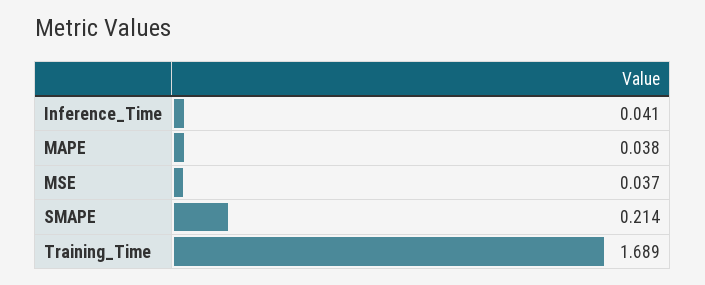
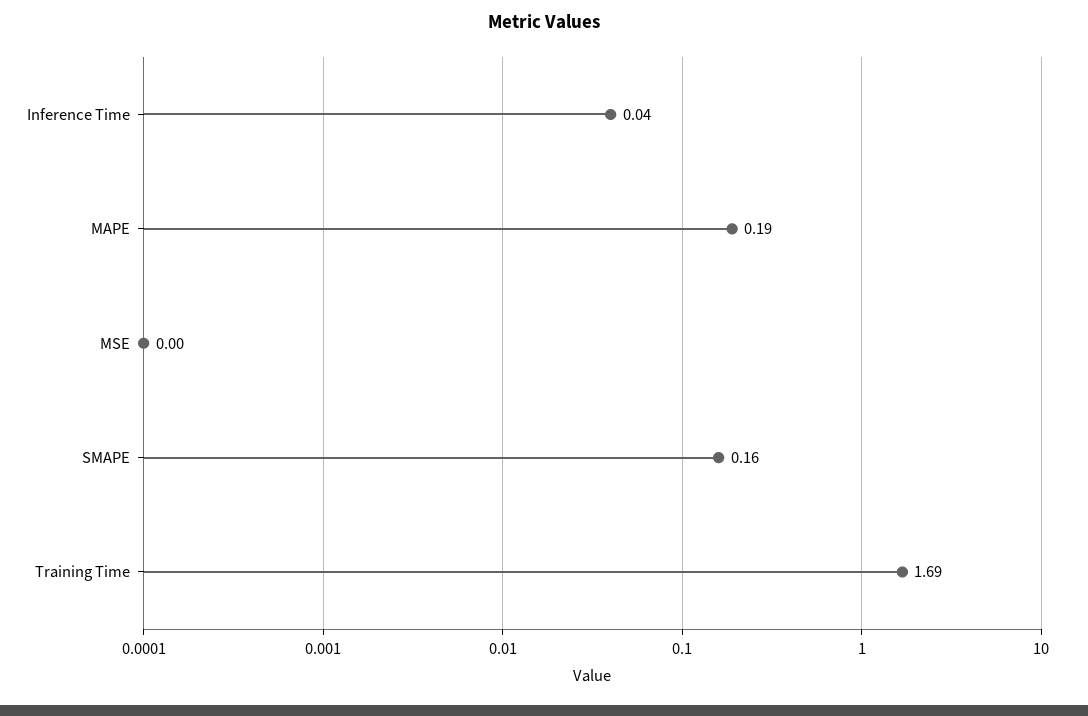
MAPE: 0.038 -> 0.19
MSE: 0.037 -> 0
SMAPE: 0.214 -> 0.16

